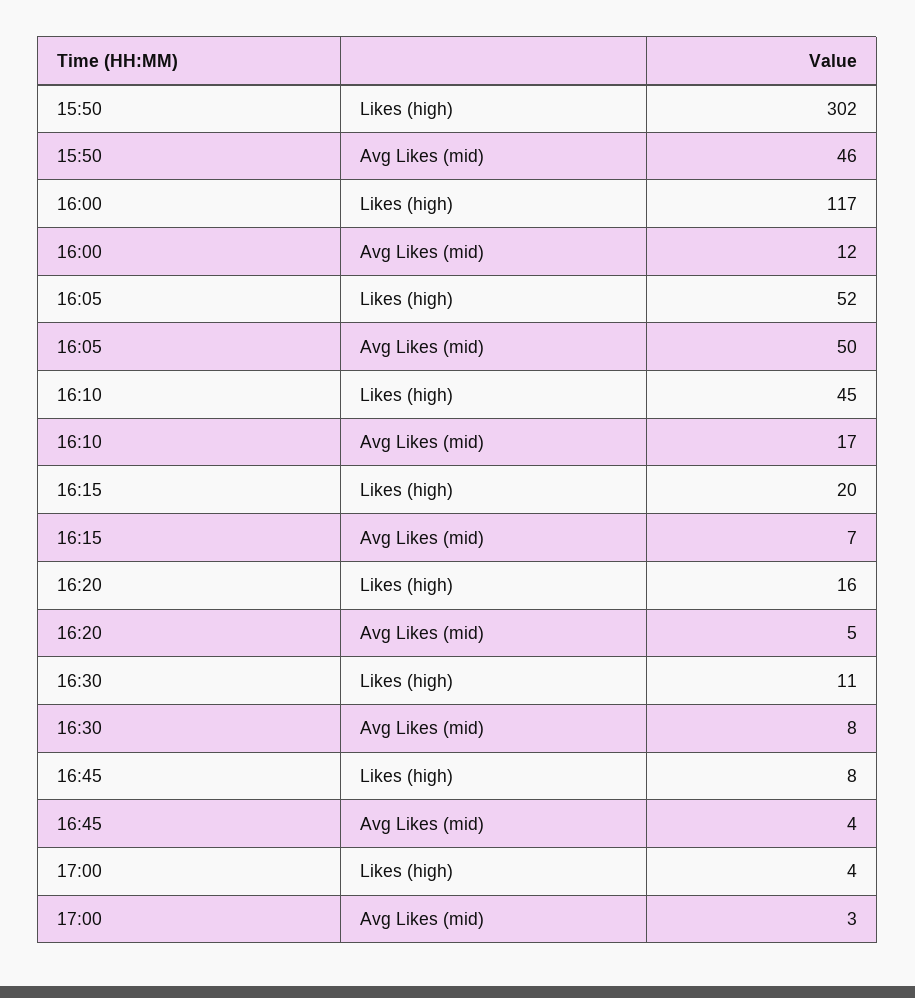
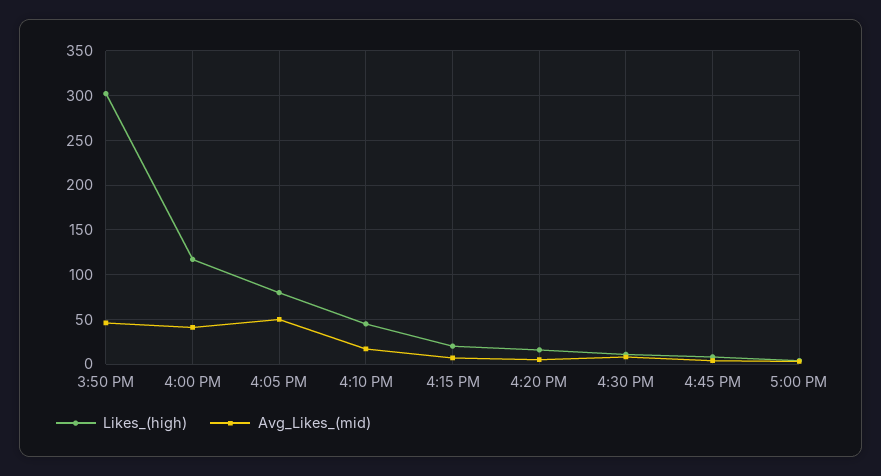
Avg Likes (mid), 16:00: 12 -> 40
Likes (high), 16:05: 52 -> 80

